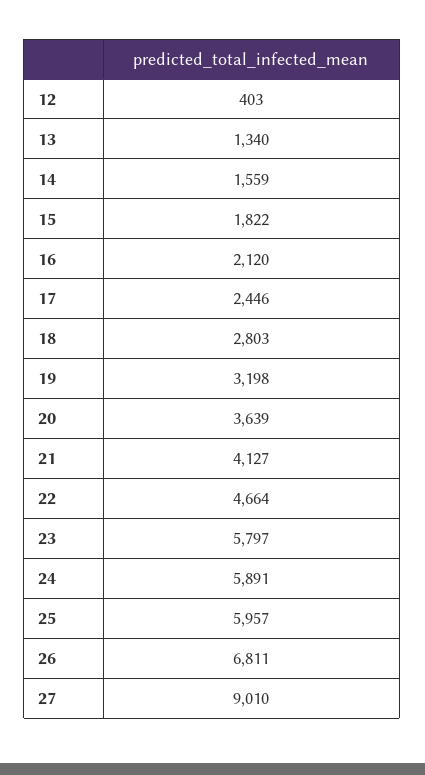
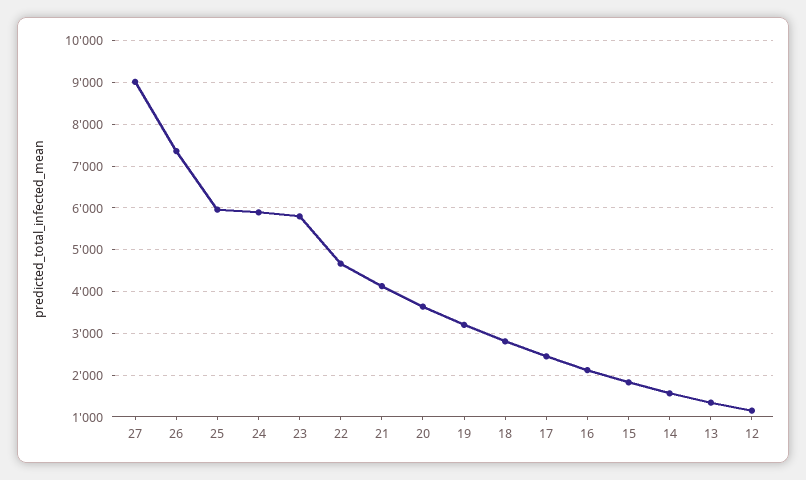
12: 403 -> 1200
26: 6811 -> 7400

